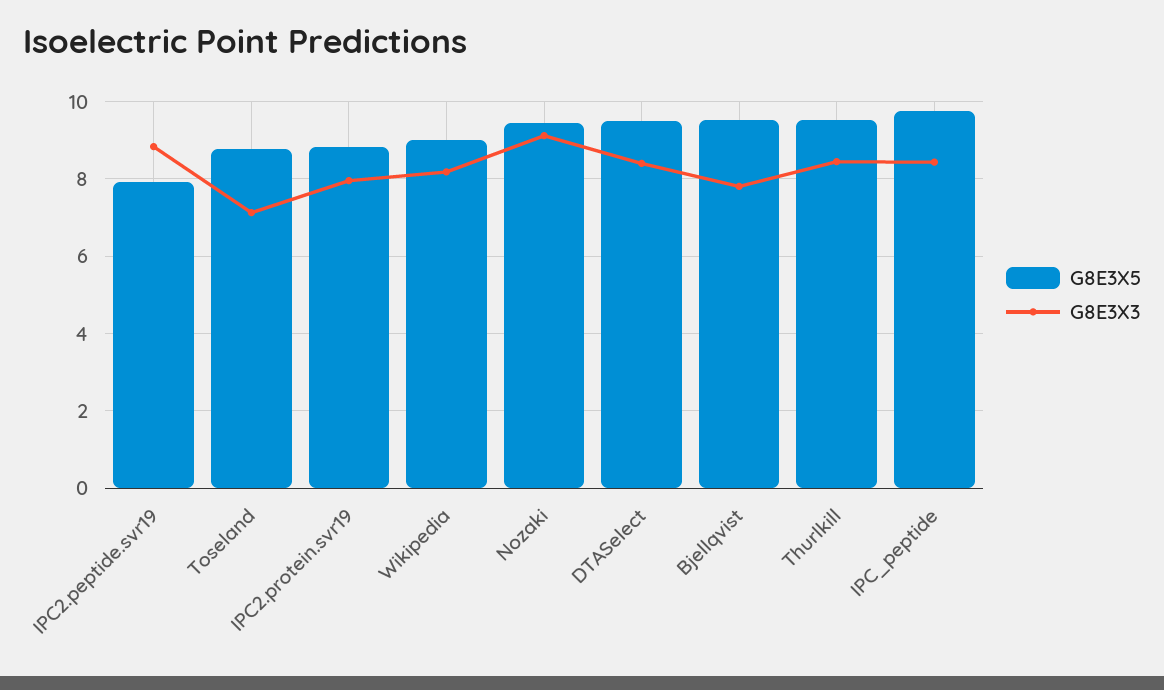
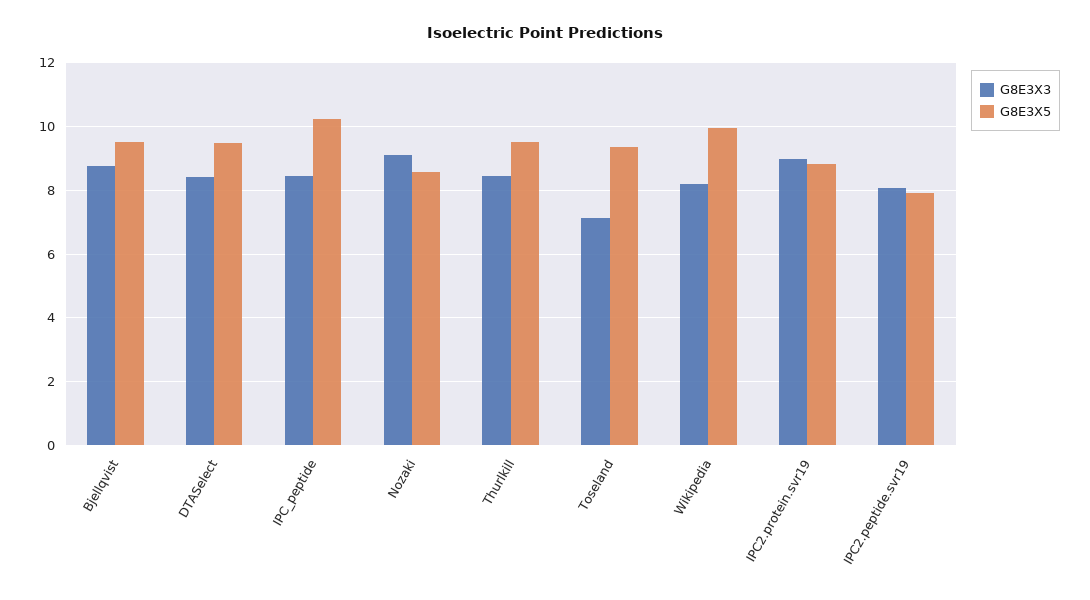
G8E3X3, IPC2.peptide.svr19: 8.8 -> 8
G8E3X5, Toseland: 8.8 -> 9.4
G8E3X3, IPC2.protein.svr19: 8 -> 9
G8E3X5, Wikipedia: 9 -> 10
G8E3X5, Nozaki: 9.4 -> 8.6
G8E3X3, Bjellqvist: 7.8 -> 8.8
G8E3X5, IPC_peptide: 9.8 -> 10.2

